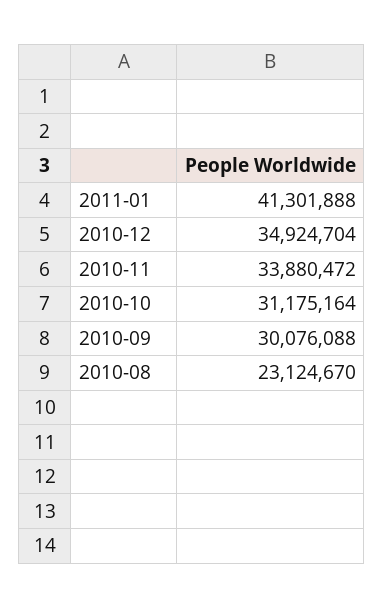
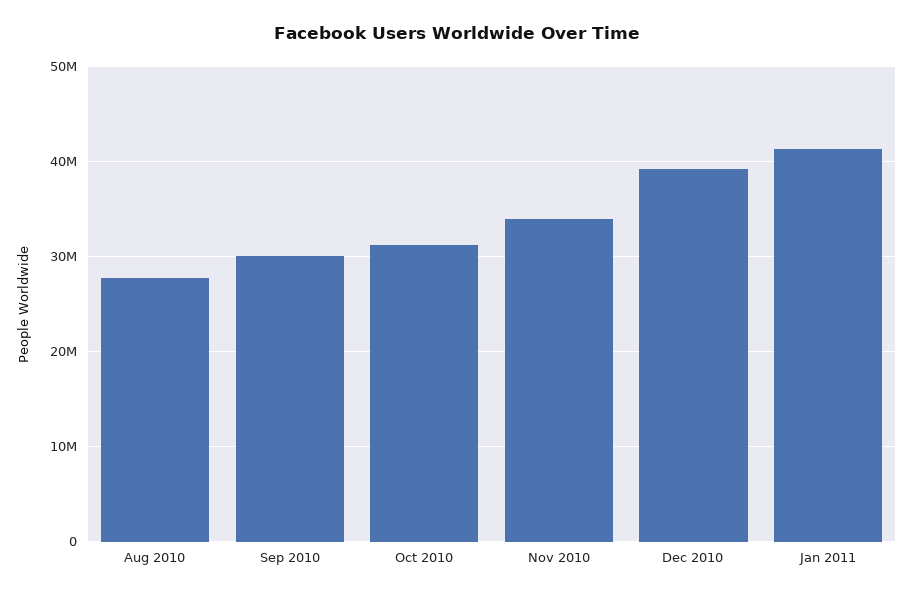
2010-12: 34924704 -> 39000000
2010-08: 23124670 -> 28000000

